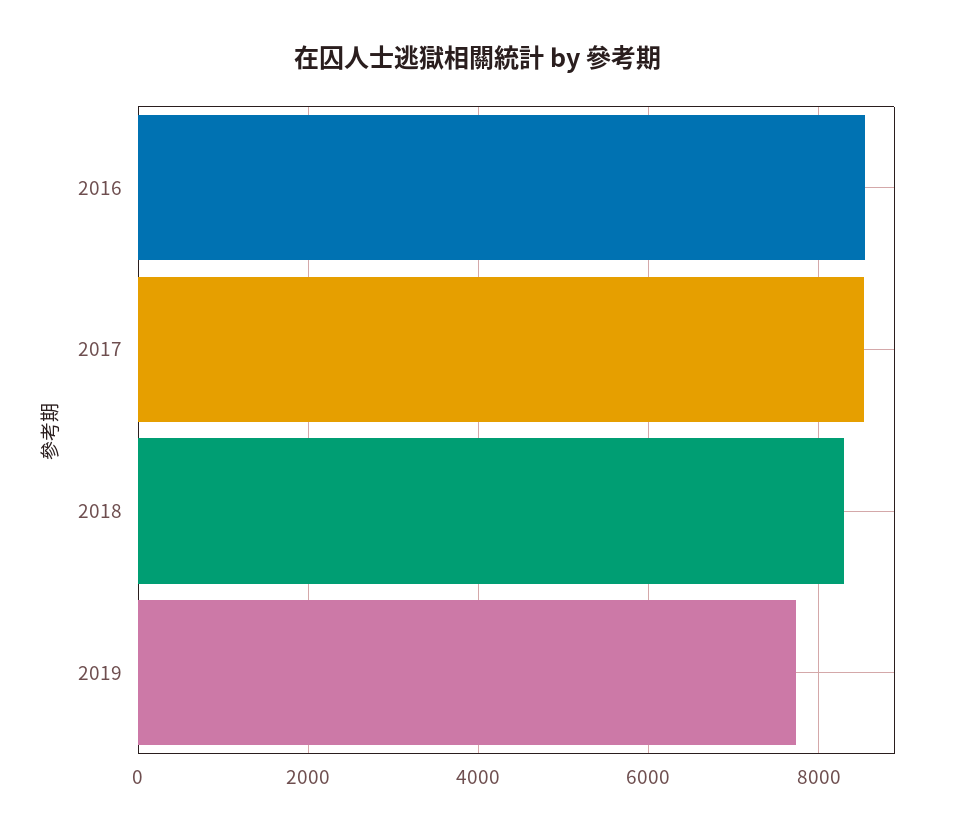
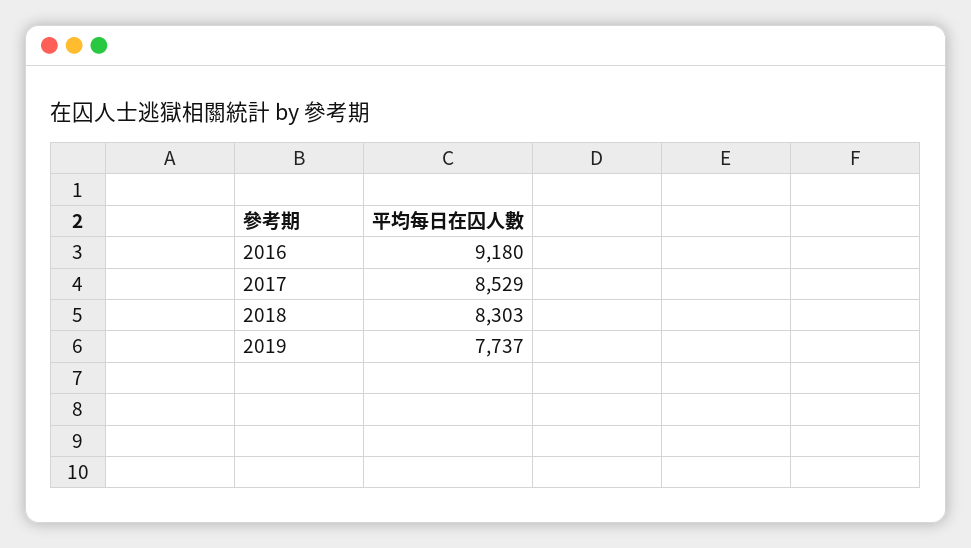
2016: 8600 -> 9180

